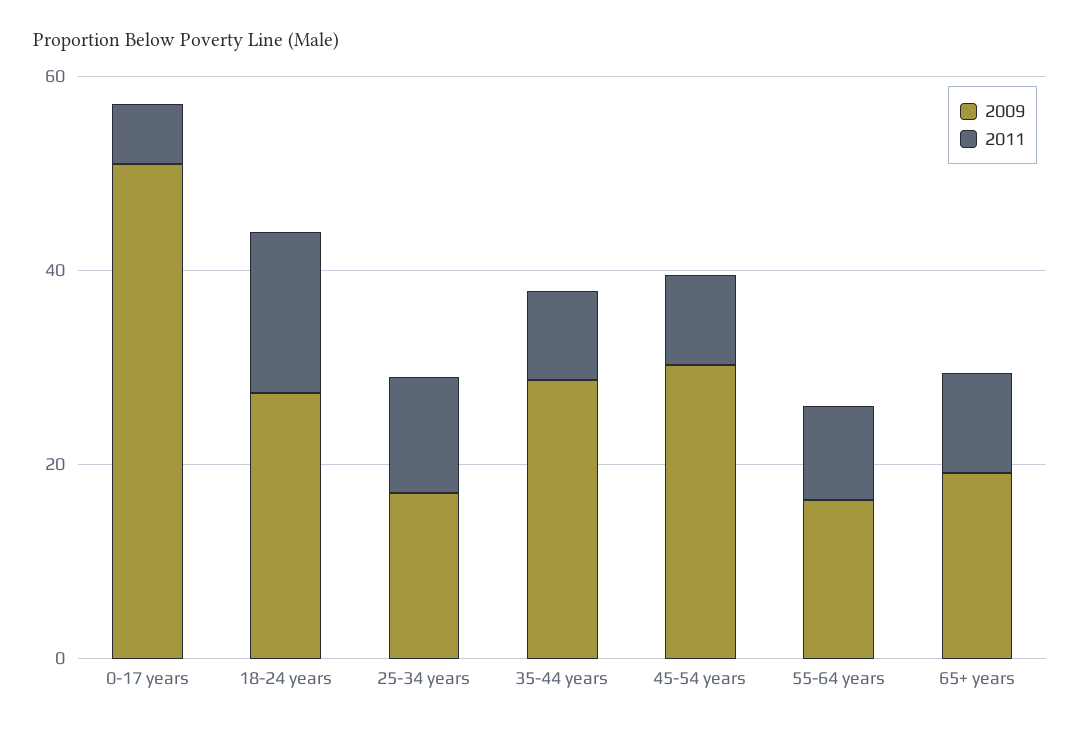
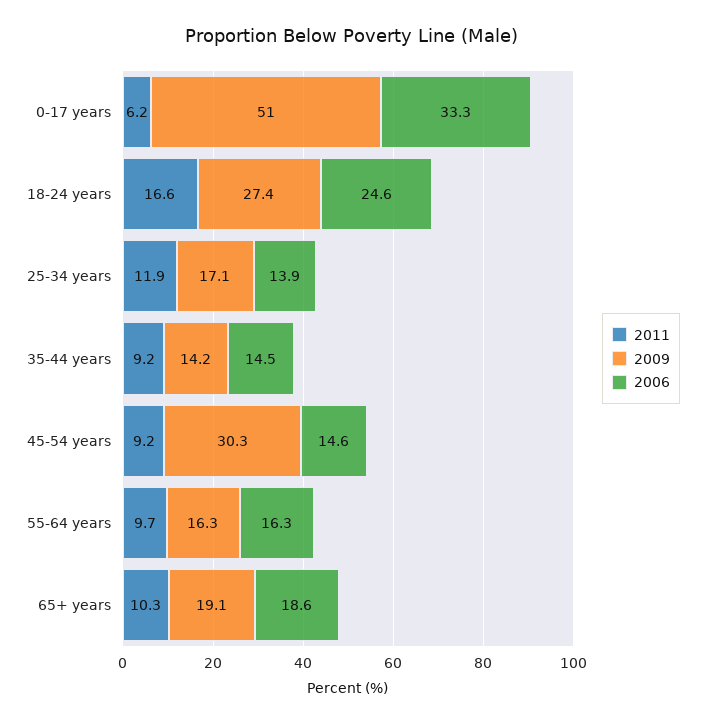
2009, 35-44 years: 30 -> 14.2
2006, 0-17 years: none -> 33.3
2006, 18-24 years: none -> 24.6
2006, 25-34 years: none -> 13.9
2006, 35-44 years: none -> 14.5
2006, 45-54 years: none -> 14.6
2006, 55-64 years: none -> 16.3
2006, 65+ years: none -> 18.6

